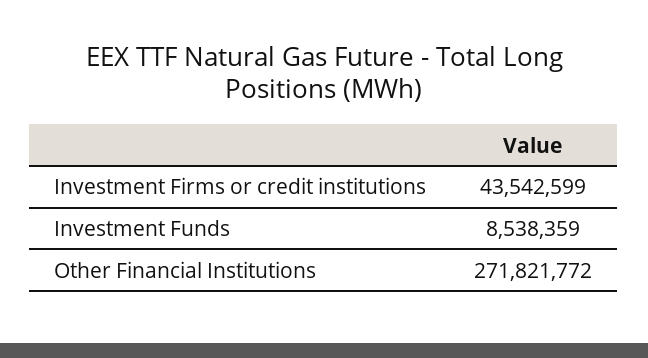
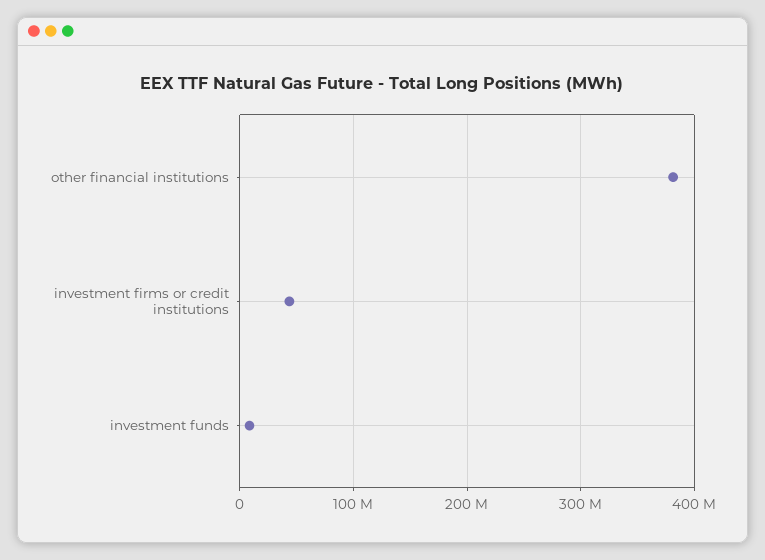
Other Financial Institutions: 271821772 -> 380000000

